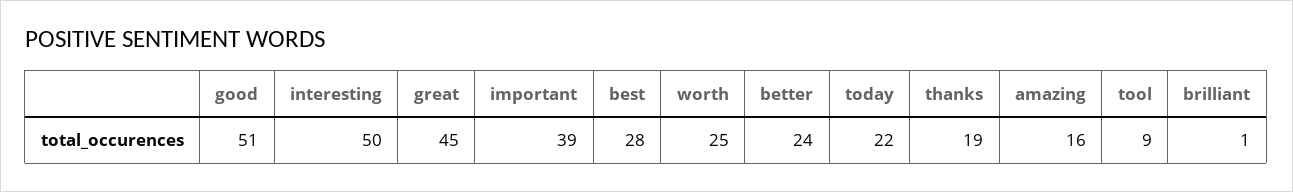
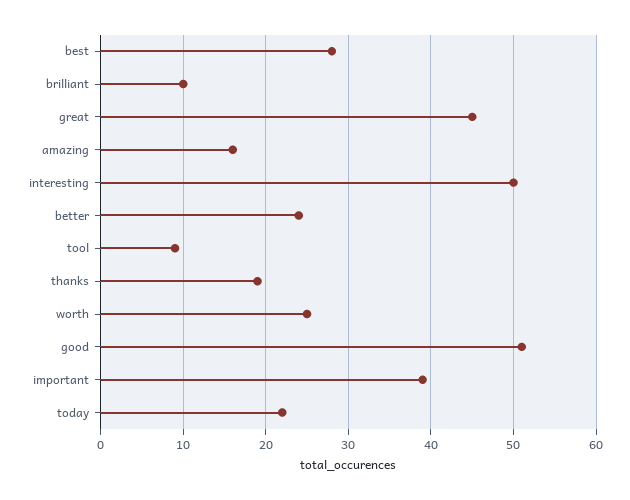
brilliant: 1 -> 10

